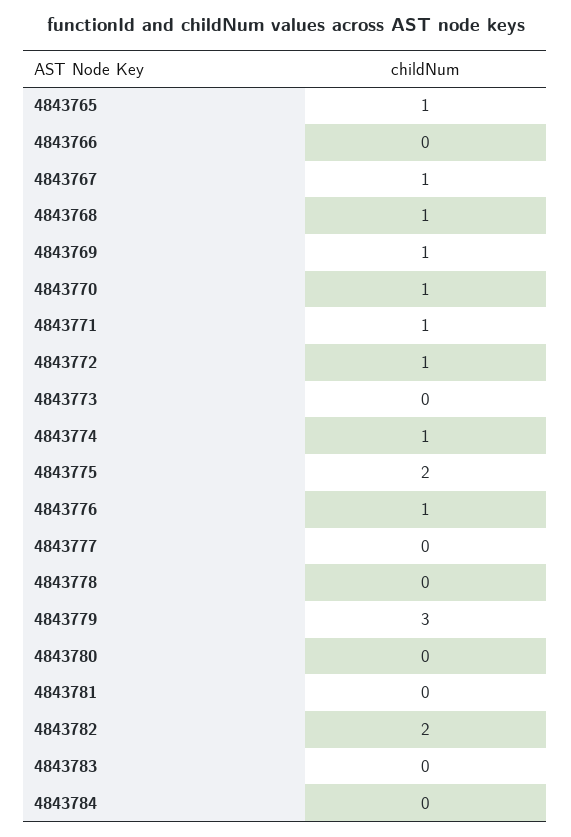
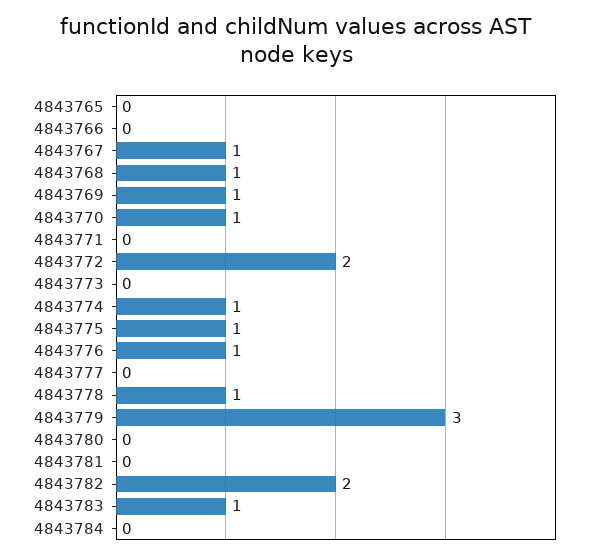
4843765: 1 -> 0
4843771: 1 -> 0
4843772: 1 -> 2
4843775: 2 -> 1
4843778: 0 -> 1
4843783: 0 -> 1

